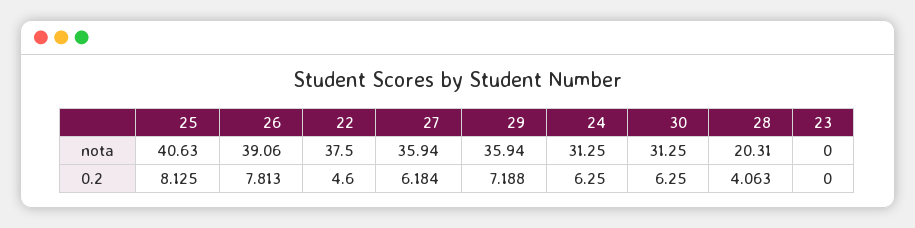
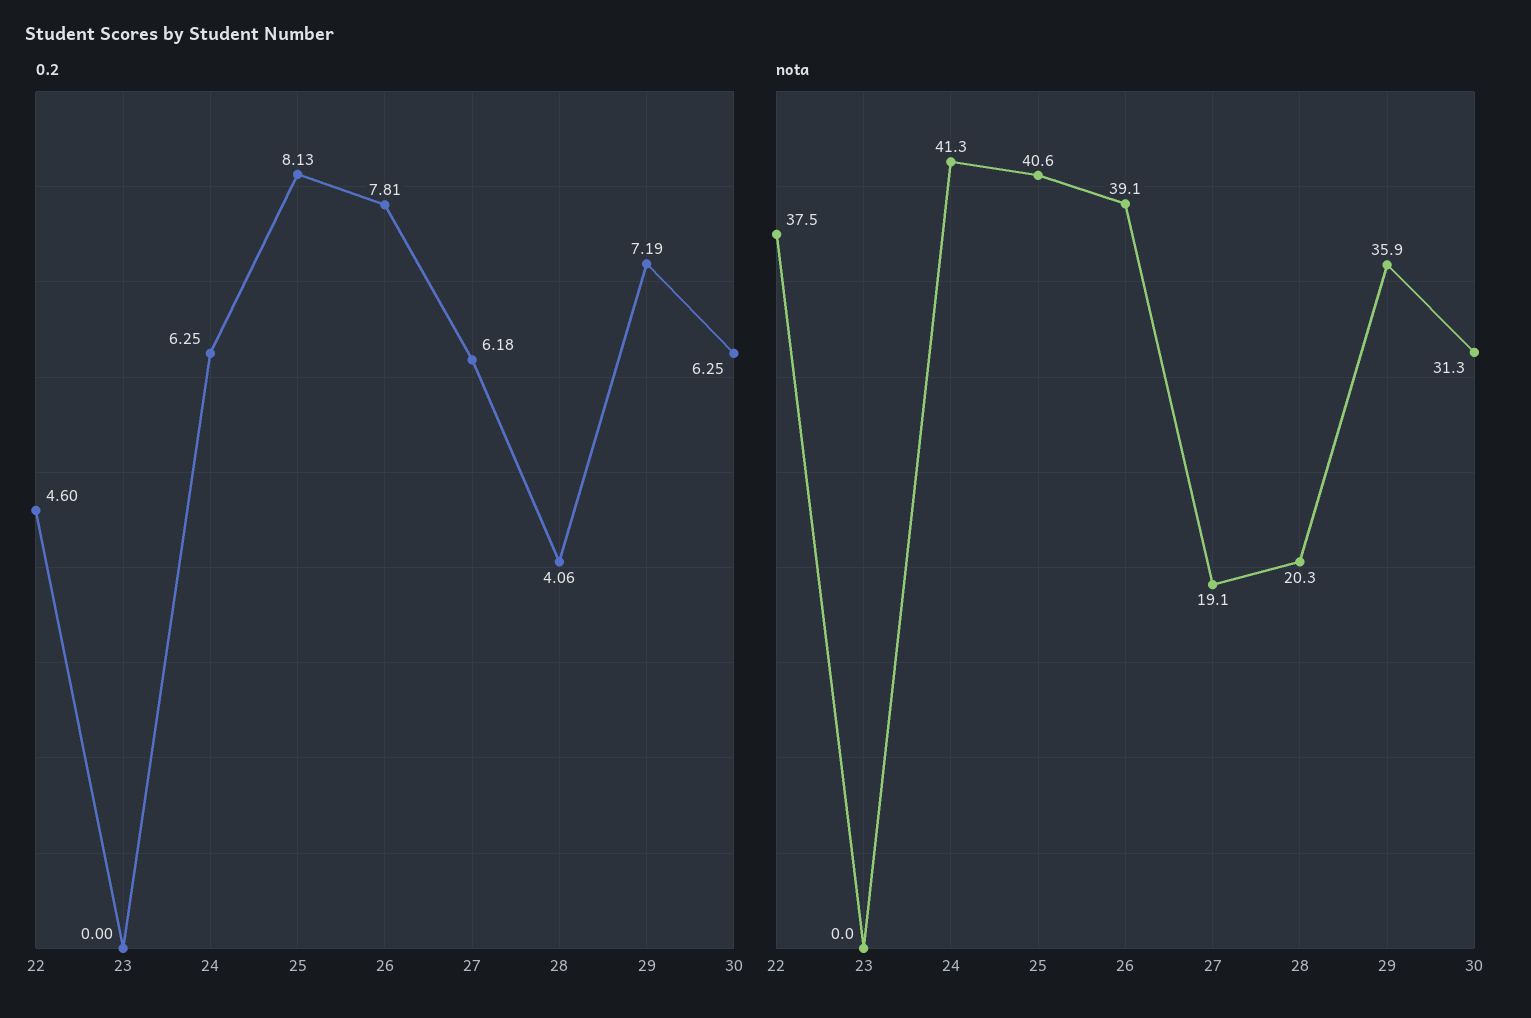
nota, 27: 35.94 -> 19.1
nota, 24: 31.25 -> 41.3

